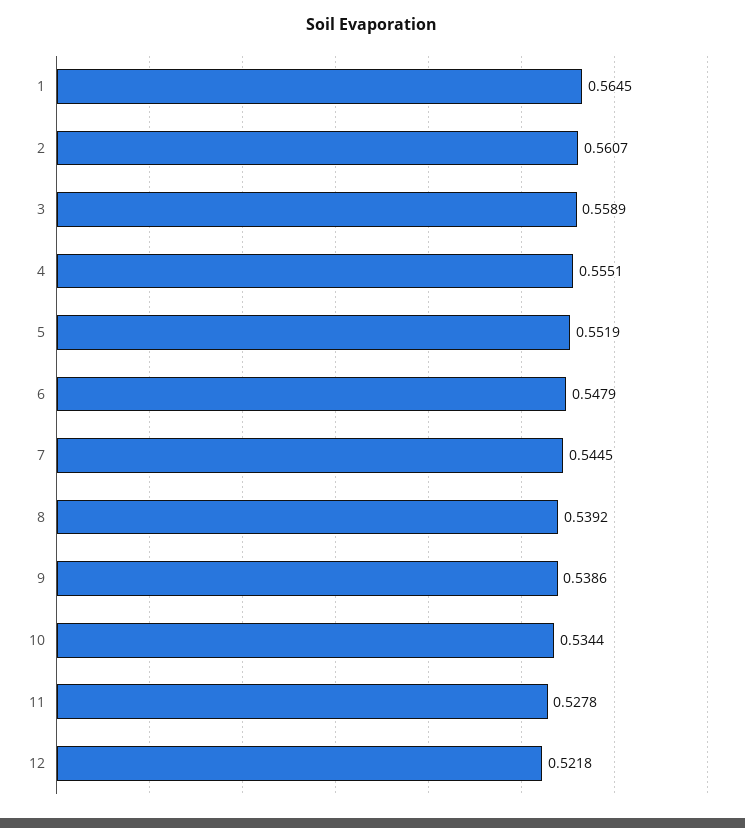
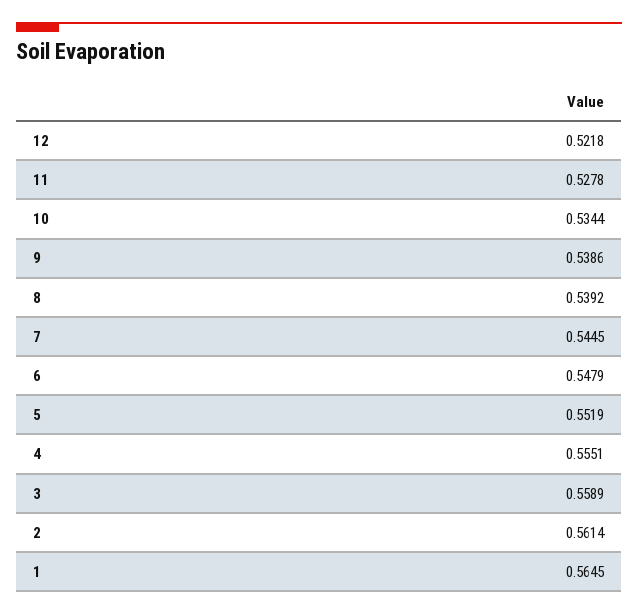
2: 0.5607 -> 0.5614

